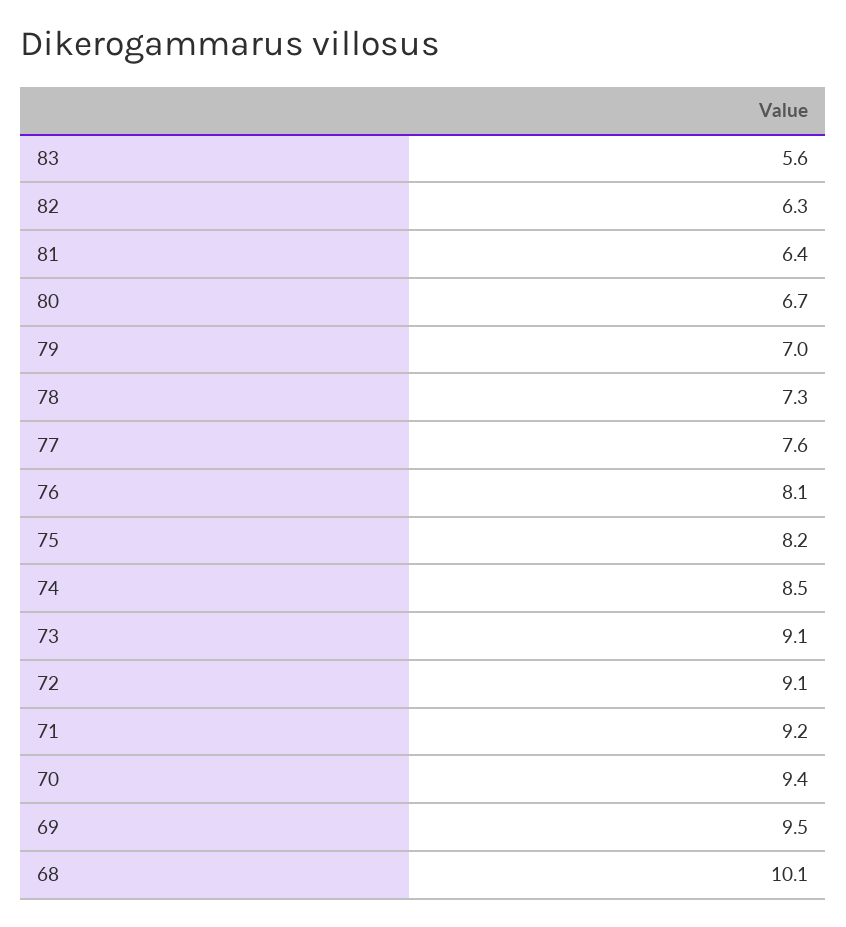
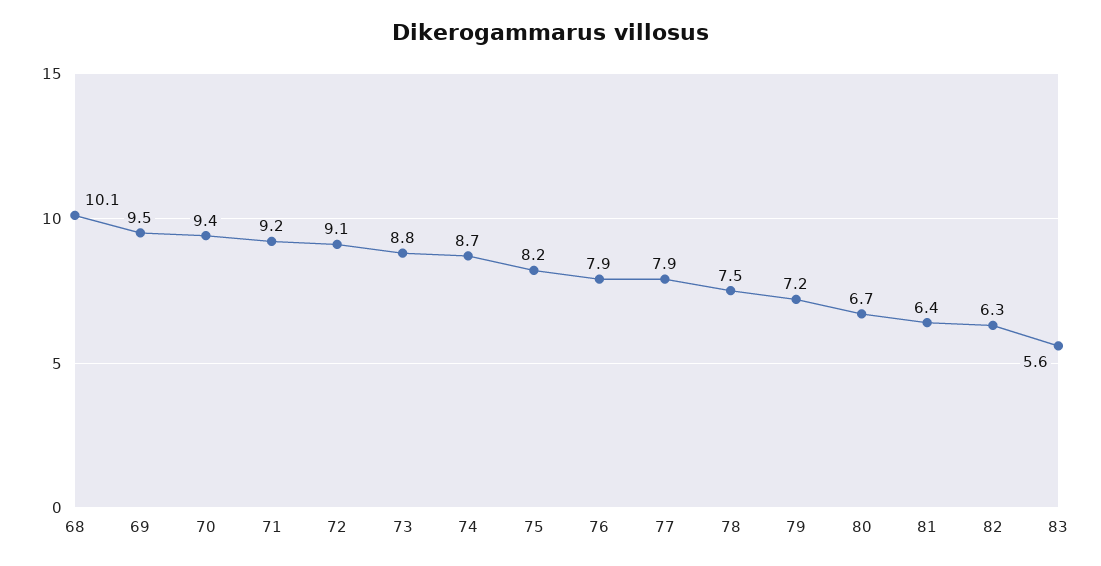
79: 7 -> 7.2
78: 7.3 -> 7.5
77: 7.6 -> 7.9
76: 8.1 -> 7.9
74: 8.5 -> 8.7
73: 9.1 -> 8.8

